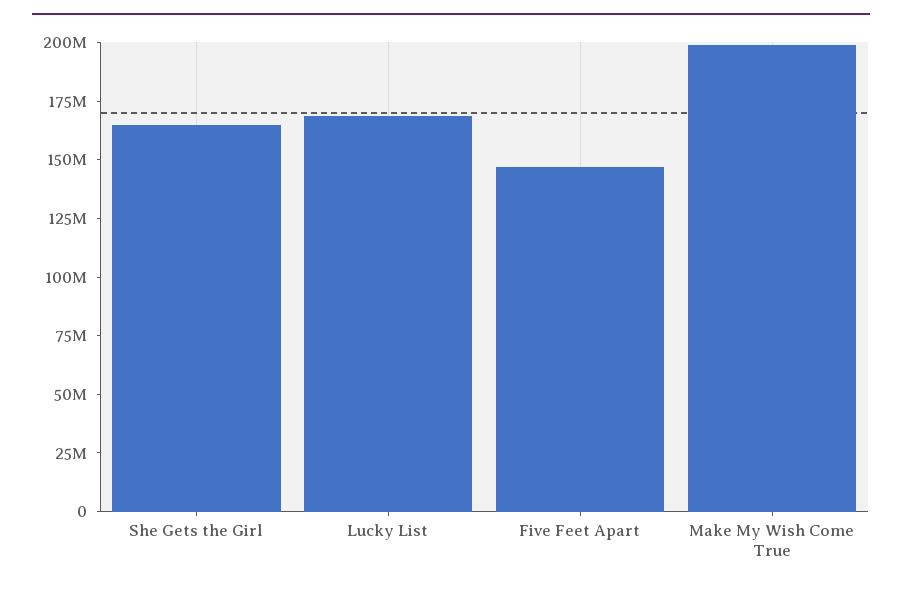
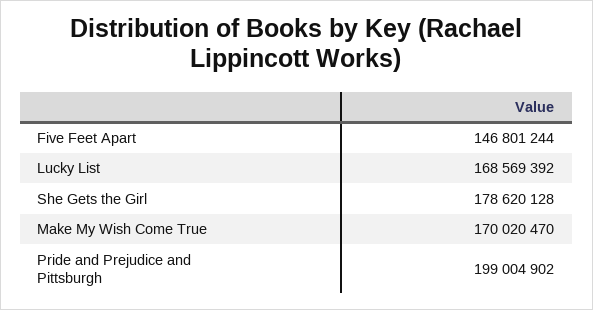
She Gets the Girl: 165000000 -> 178620128
Make My Wish Come True: 200000000 -> 170020470
Pride and Prejudice and Pittsburgh: none -> 199004902

